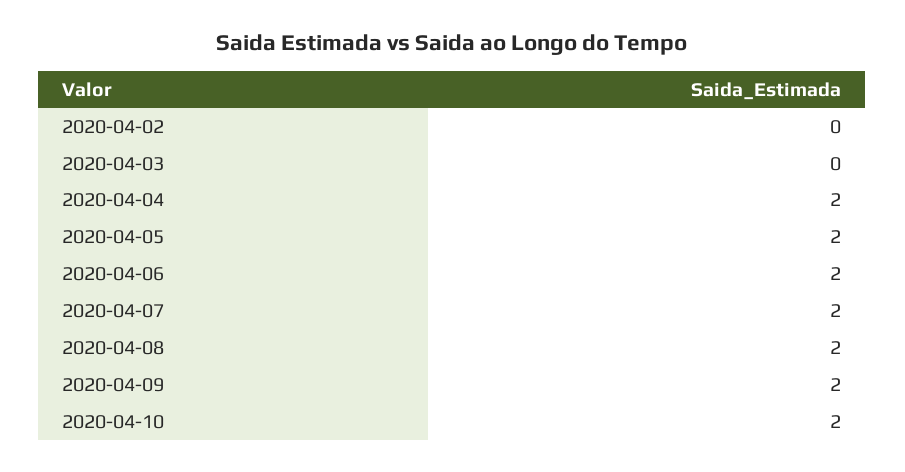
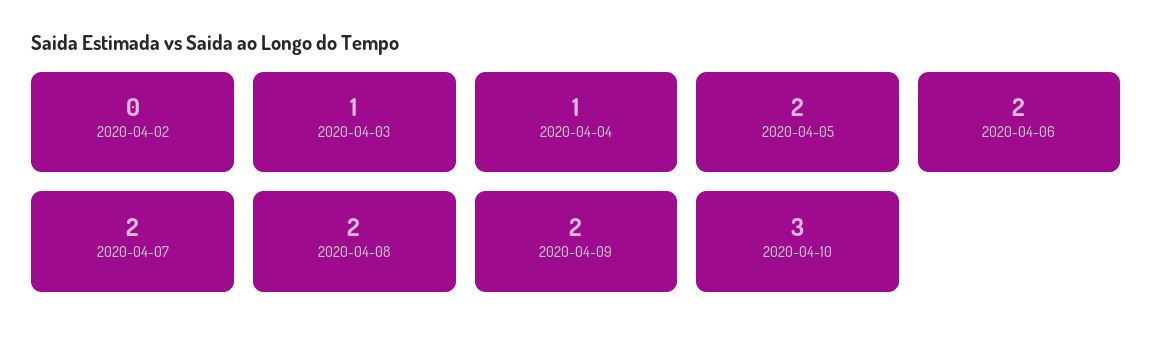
2020-04-03: 0 -> 1
2020-04-04: 2 -> 1
2020-04-10: 2 -> 3

